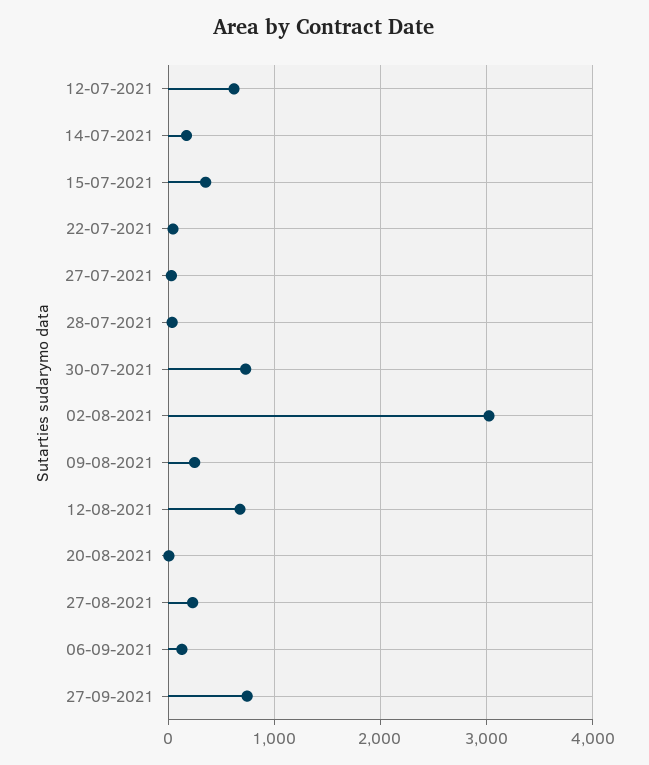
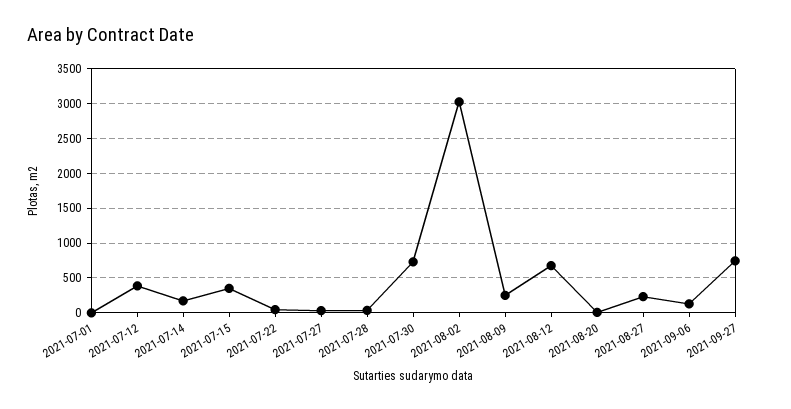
12-07-2021: 600 -> 400
2021-07-01: none -> 0

